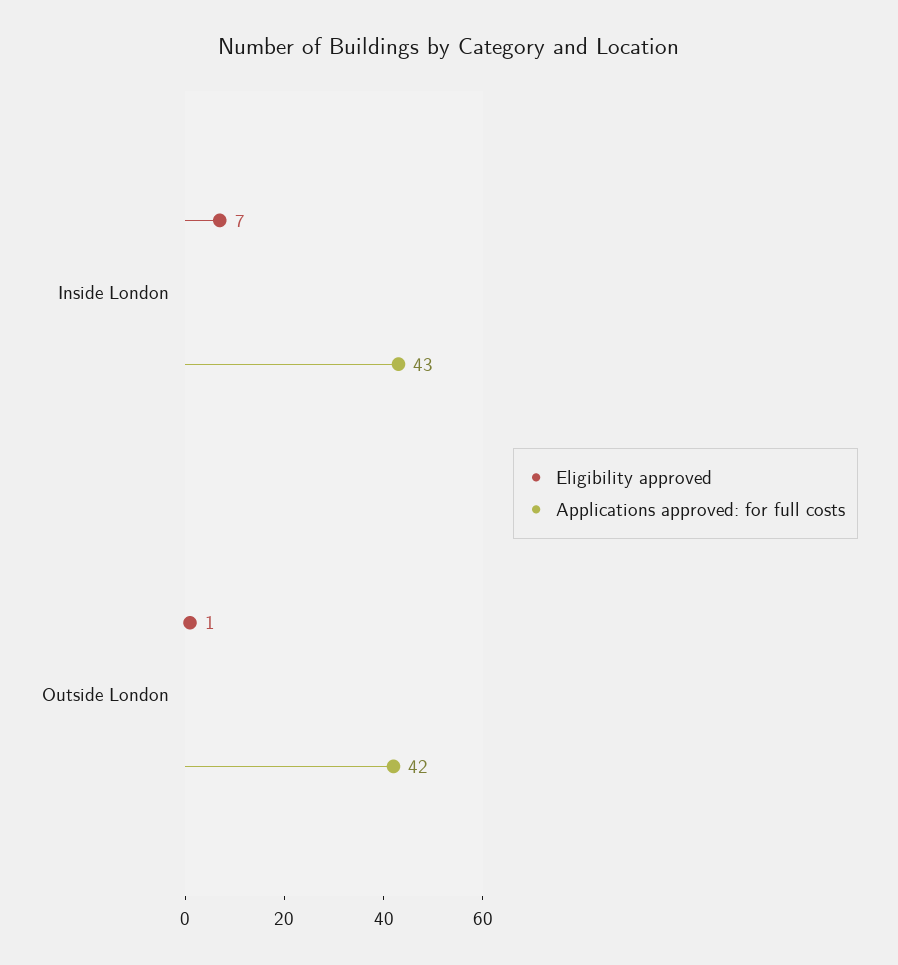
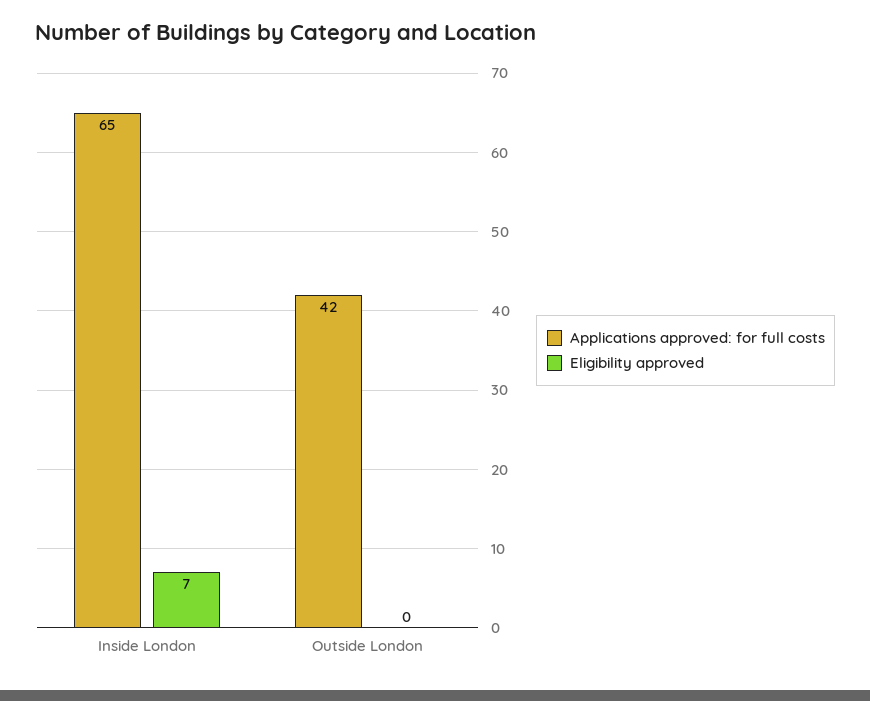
Applications approved: for full costs, Inside London: 43 -> 65
Eligibility approved, Outside London: 1 -> 0

